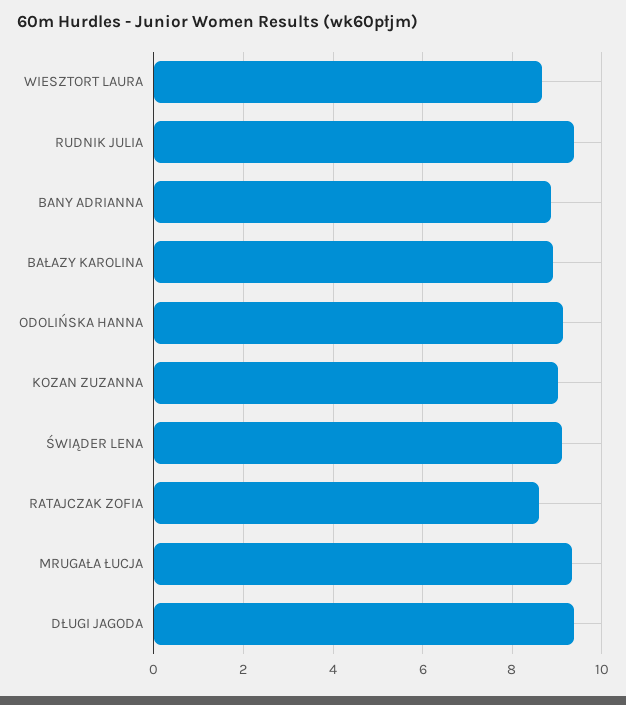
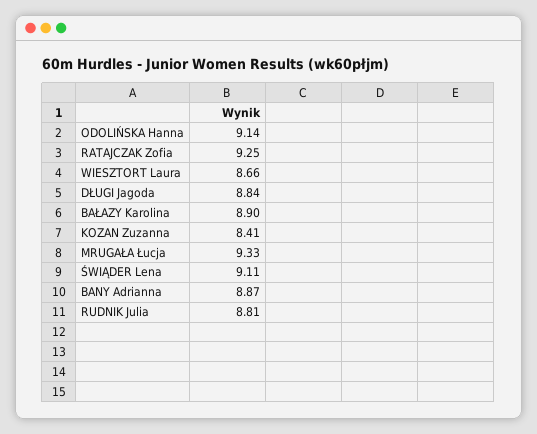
RUDNIK JULIA: 9.4 -> 8.81
KOZAN ZUZANNA: 9 -> 8.41
RATAJCZAK ZOFIA: 8.6 -> 9.25
DŁUGI JAGODA: 9.4 -> 8.84

